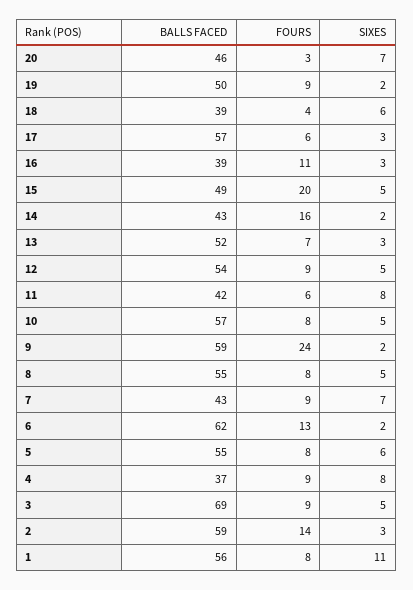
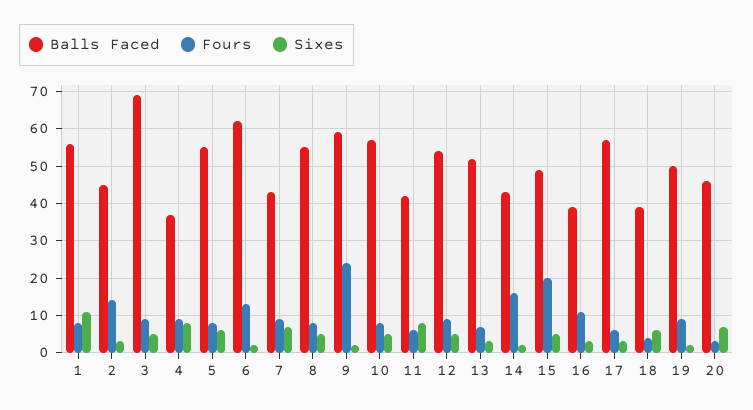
BALLS FACED, 2: 59 -> 45

